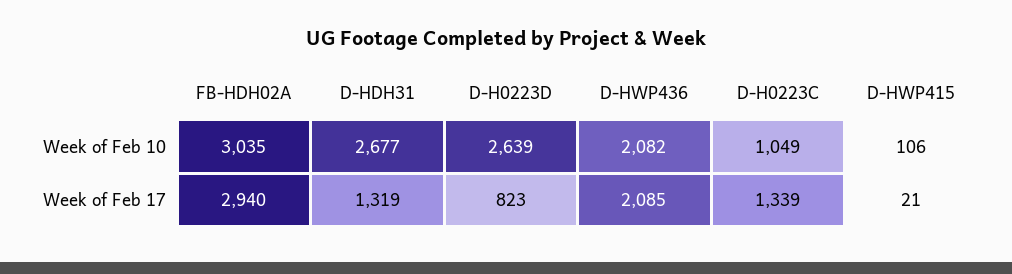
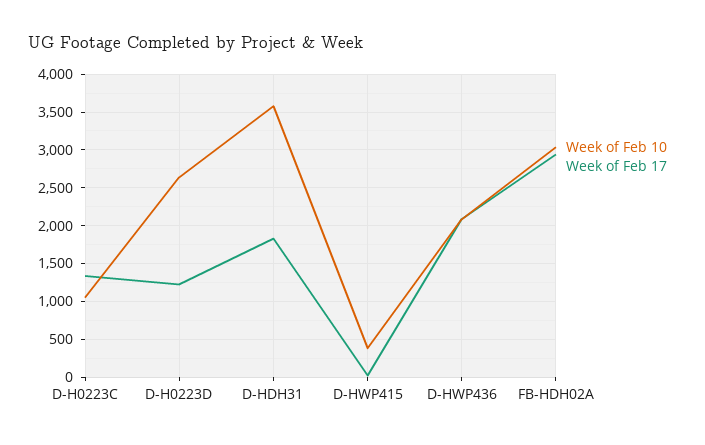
Week of Feb 10, D-HDH31: 2677 -> 3600
Week of Feb 10, D-HWP415: 106 -> 400
Week of Feb 17, D-HDH31: 1319 -> 1800
Week of Feb 17, D-H0223D: 823 -> 1200

